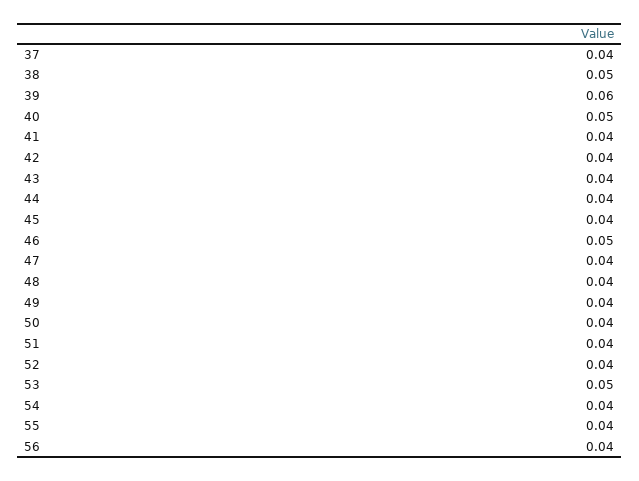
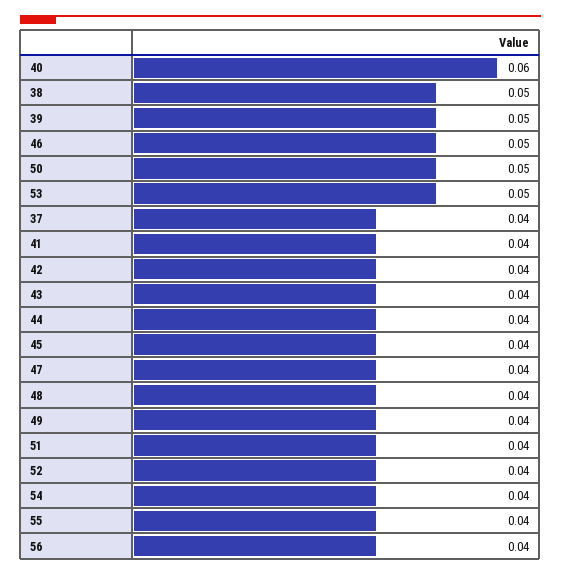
39: 0.06 -> 0.05
40: 0.05 -> 0.06
50: 0.04 -> 0.05

